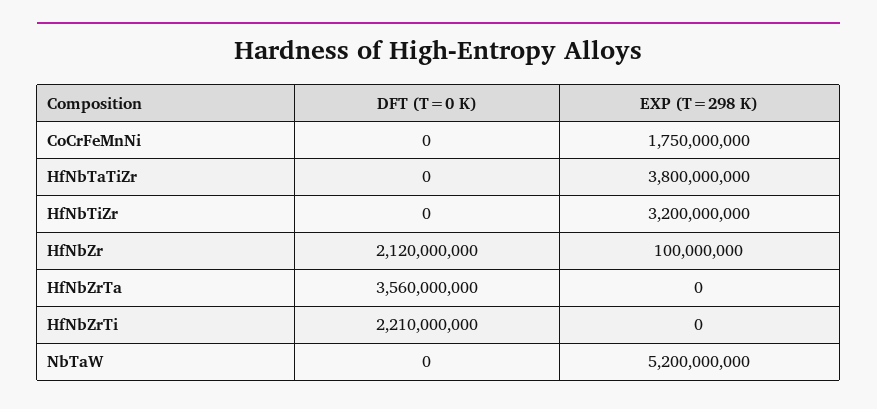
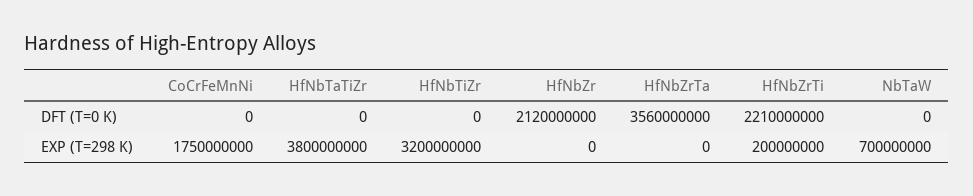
EXP (T=298 K), HfNbZr: 100000000 -> 0
EXP (T=298 K), HfNbZrTi: 0 -> 200000000
EXP (T=298 K), NbTaW: 5200000000 -> 700000000

